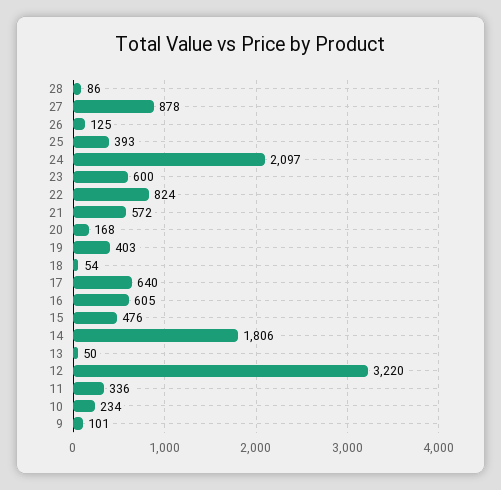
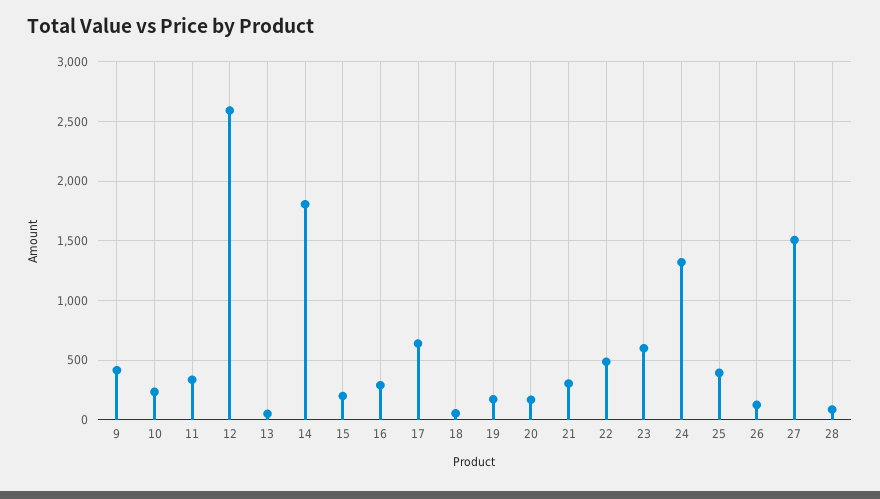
27: 878 -> 1500
24: 2097 -> 1300
22: 824 -> 500
21: 572 -> 300
19: 403 -> 200
16: 605 -> 300
15: 476 -> 200
12: 3220 -> 2600
9: 101 -> 400

